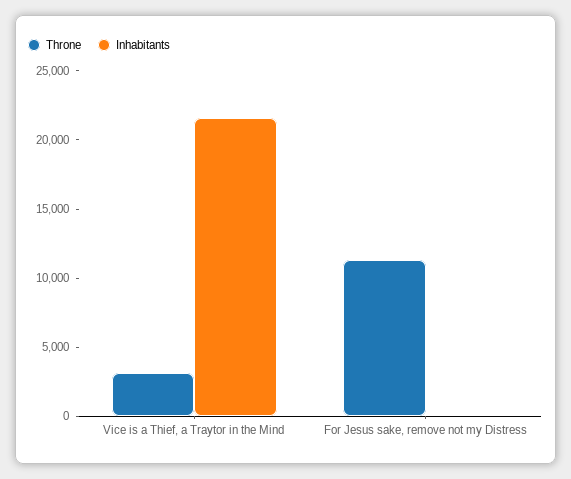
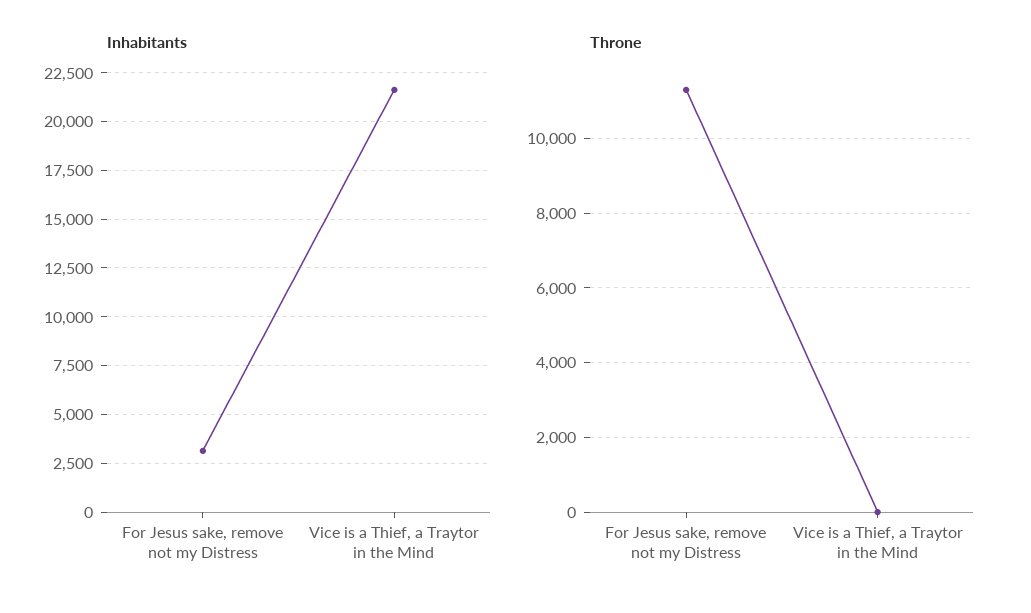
Throne, Vice is a Thief, a Traytor in the Mind: 3000 -> 0
Inhabitants, For Jesus sake, remove not my Distress: 0 -> 3000

